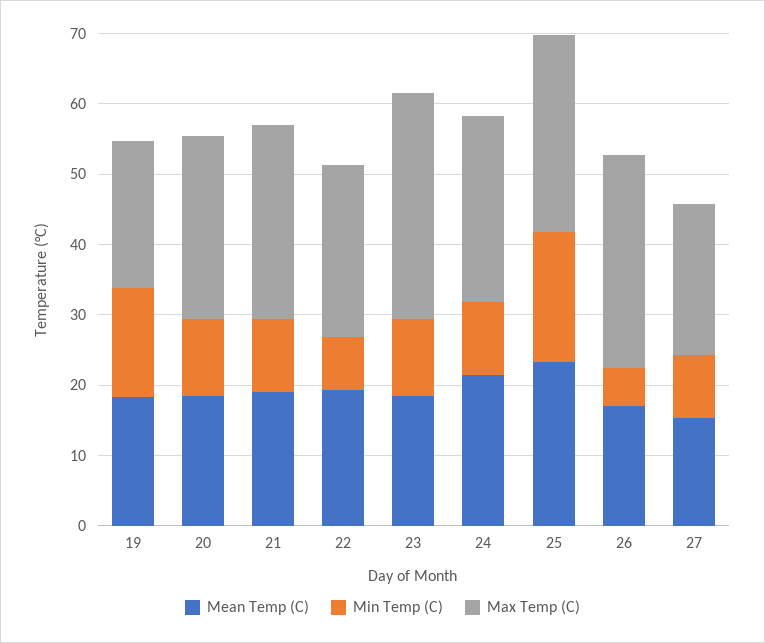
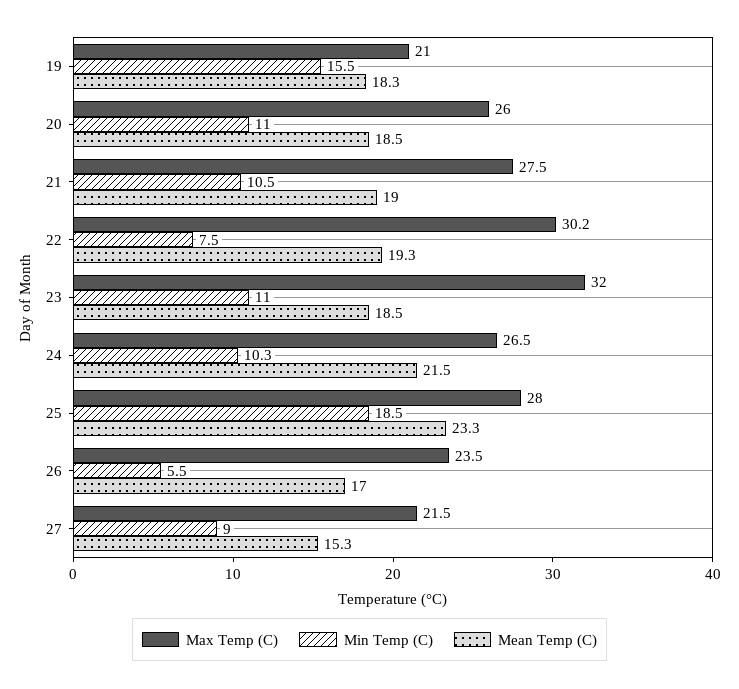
Max Temp (C), 22: 24 -> 30.2
Max Temp (C), 26: 30 -> 23.5

